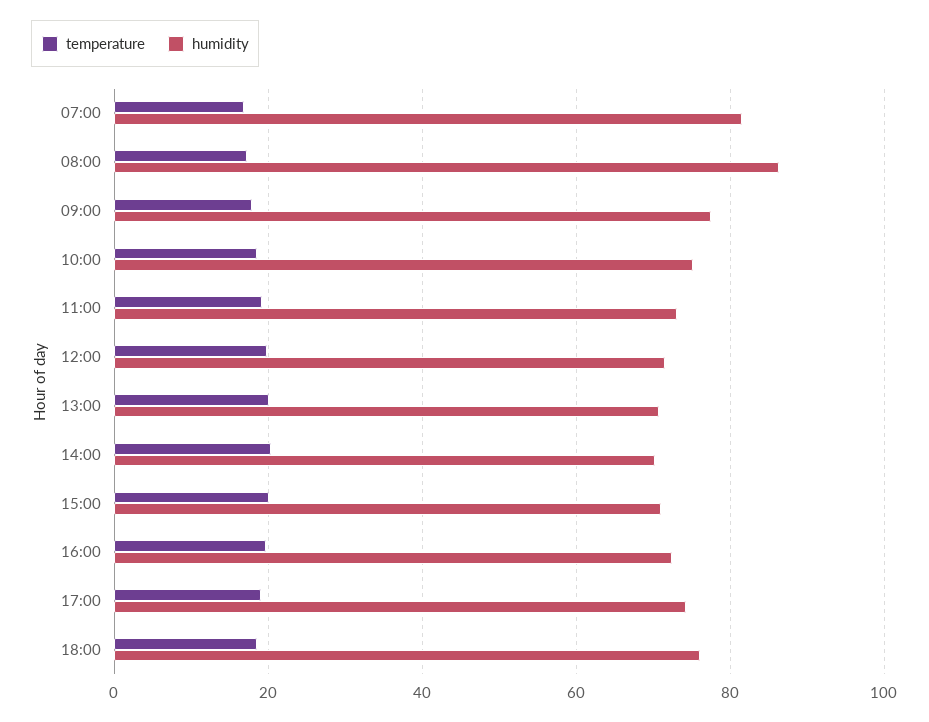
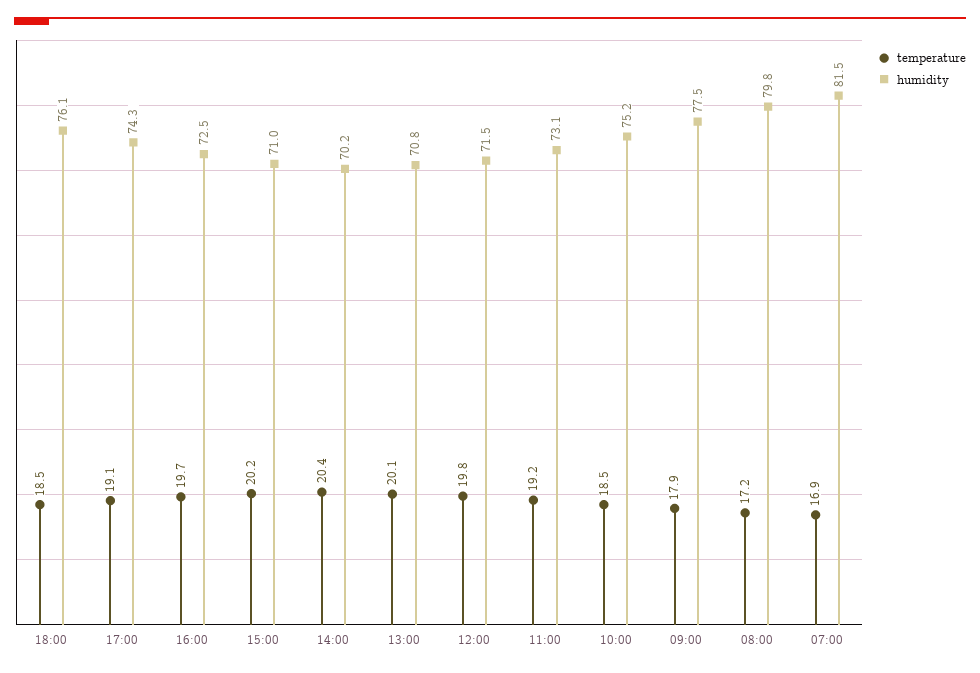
humidity, 08:00: 86 -> 79.8

